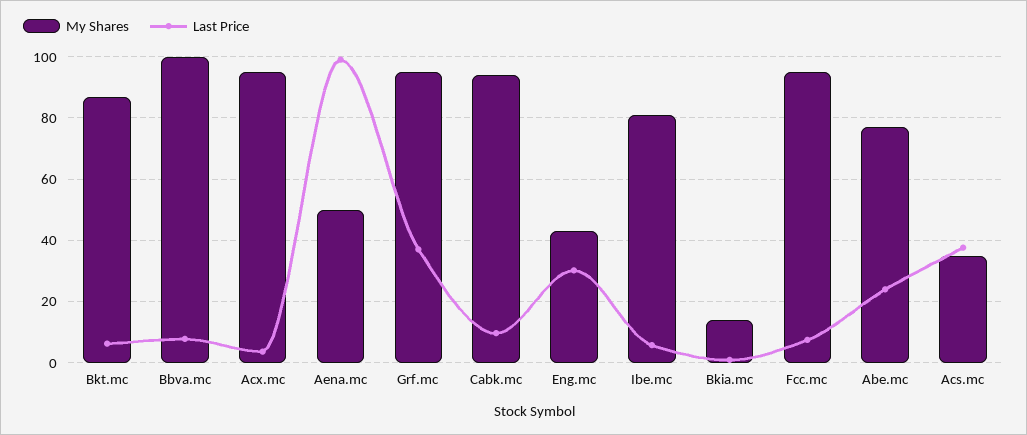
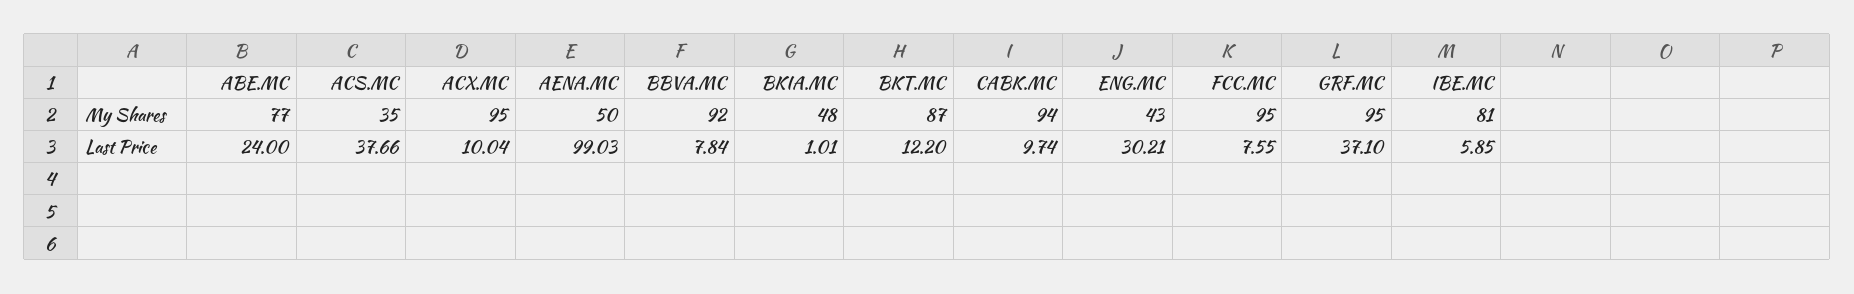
Last Price, Bkt.mc: 6 -> 12.2
My Shares, Bbva.mc: 100 -> 92
Last Price, Acx.mc: 4 -> 10.04
My Shares, Bkia.mc: 14 -> 48

